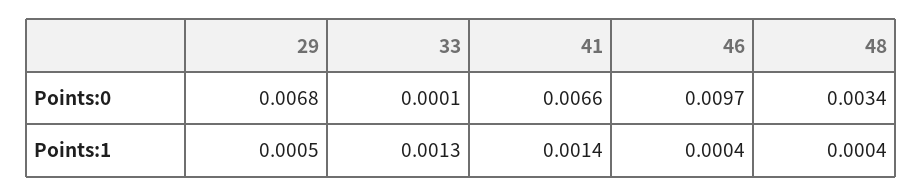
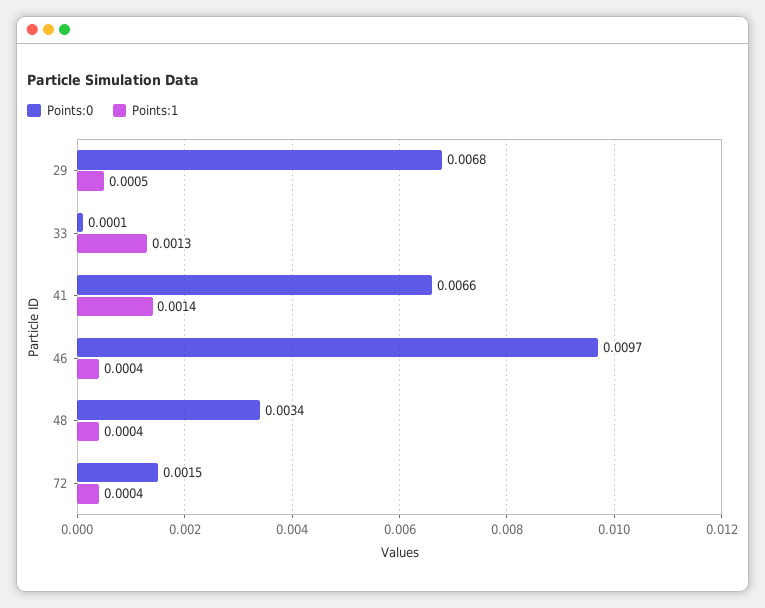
Points:0, 72: none -> 0.0015
Points:1, 72: none -> 0.0004

